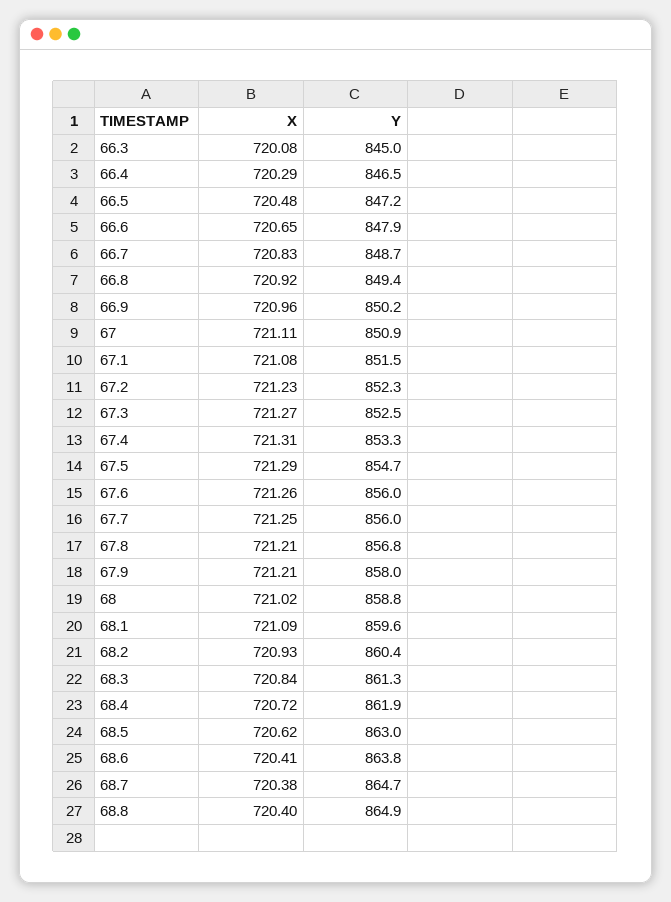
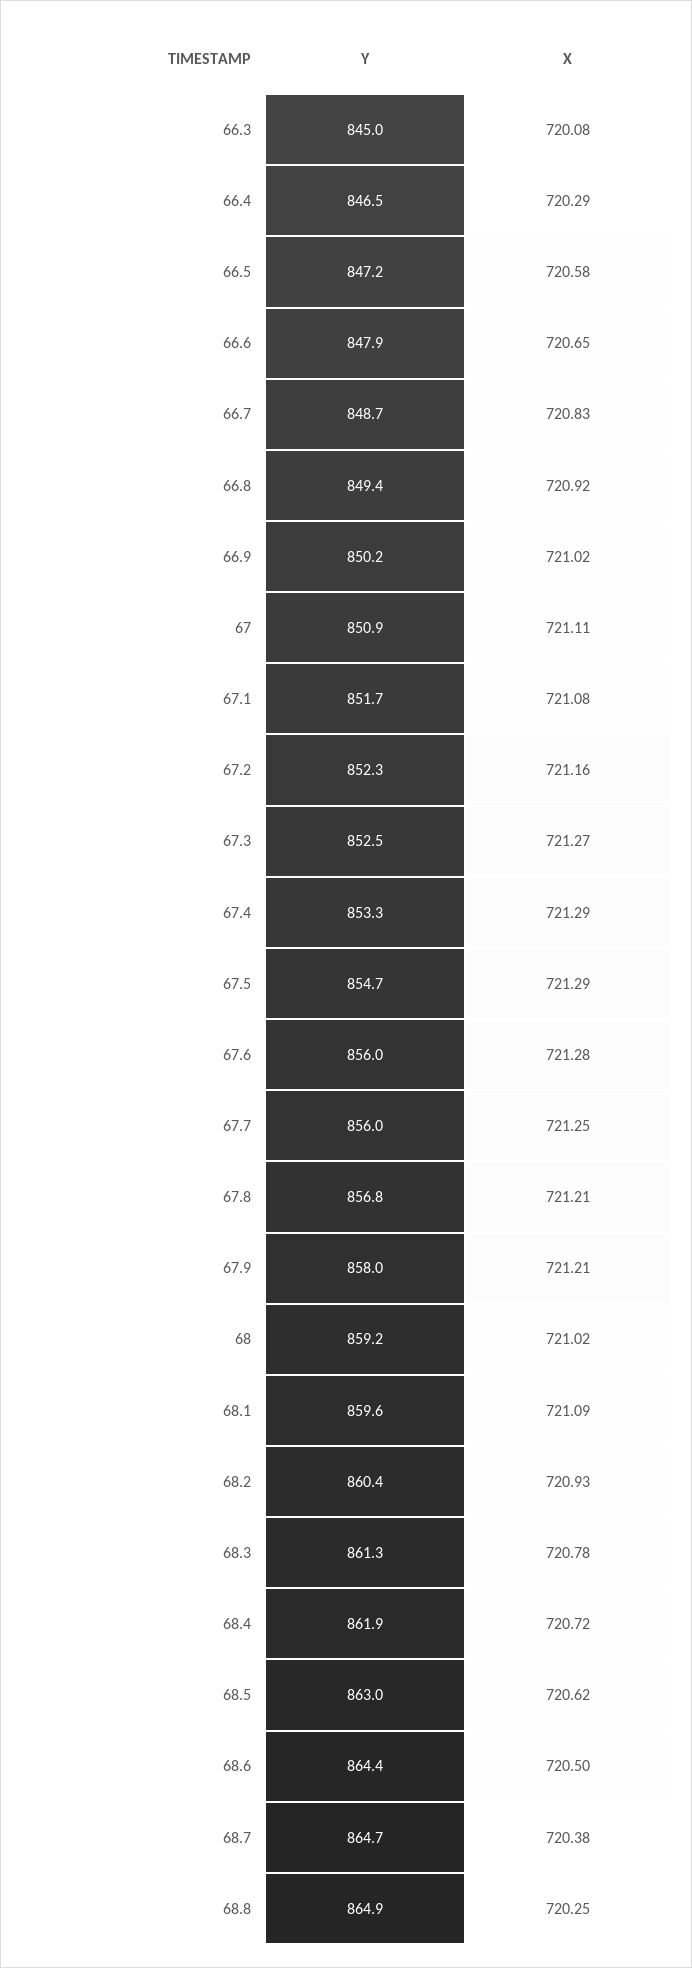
X, 66.5: 720.48 -> 720.58
X, 66.9: 720.96 -> 721.02
Y, 67.1: 851.5 -> 851.7
X, 67.2: 721.23 -> 721.16
X, 67.4: 721.31 -> 721.29
X, 67.6: 721.26 -> 721.28
Y, 68: 858.8 -> 859.2
X, 68.3: 720.84 -> 720.78
X, 68.6: 720.41 -> 720.5
Y, 68.6: 863.8 -> 864.4
X, 68.8: 720.4 -> 720.25

